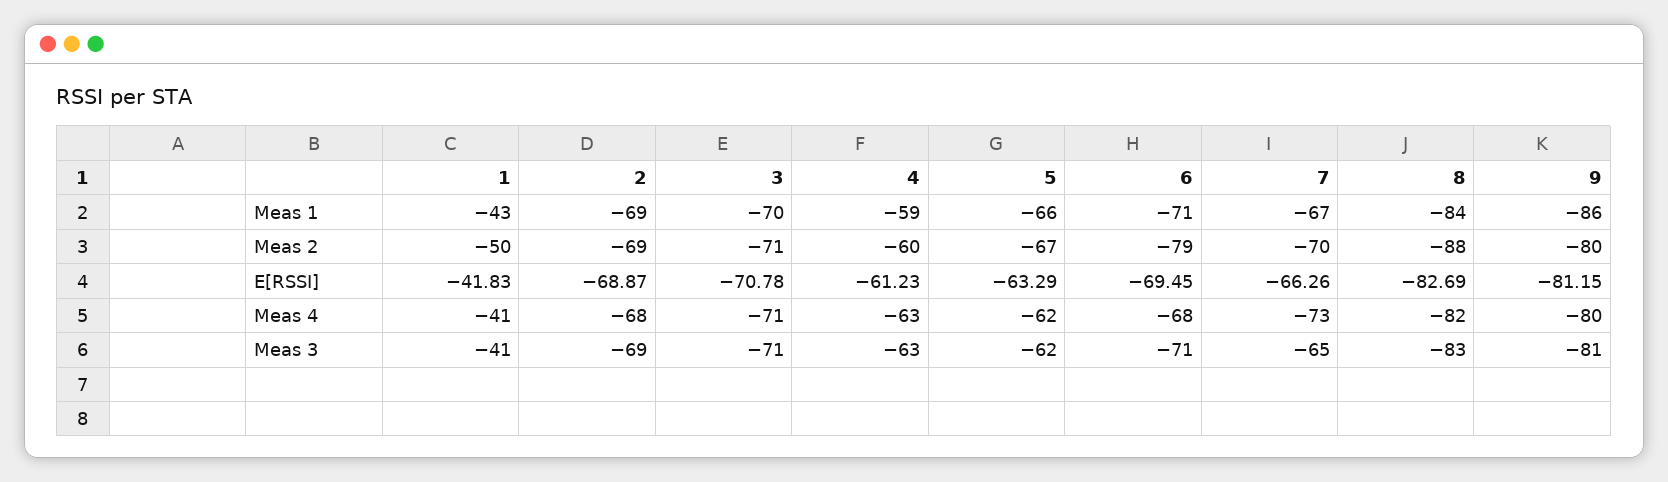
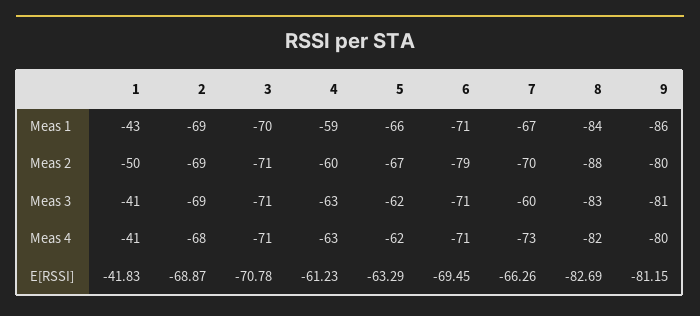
6, Meas 4: -68 -> -71
7, Meas 3: -65 -> -60

